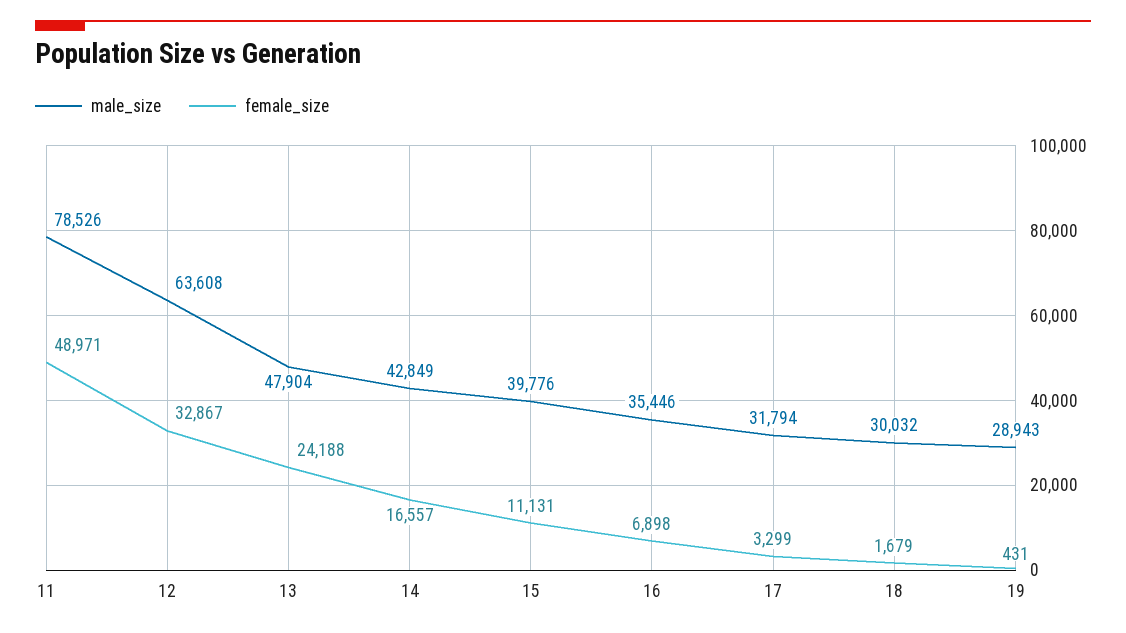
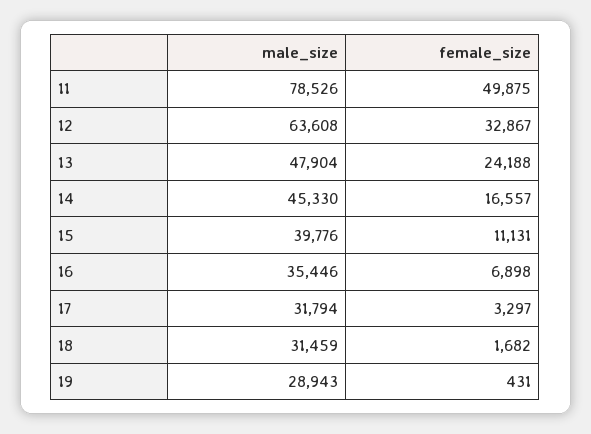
female_size, 11: 48971 -> 49875
male_size, 14: 42849 -> 45330
female_size, 17: 3299 -> 3297
male_size, 18: 30032 -> 31459
female_size, 18: 1679 -> 1682

